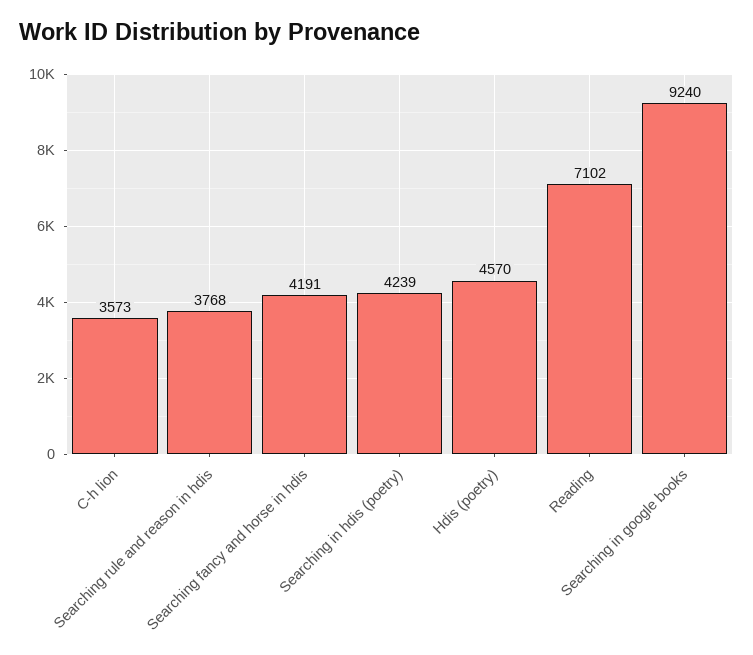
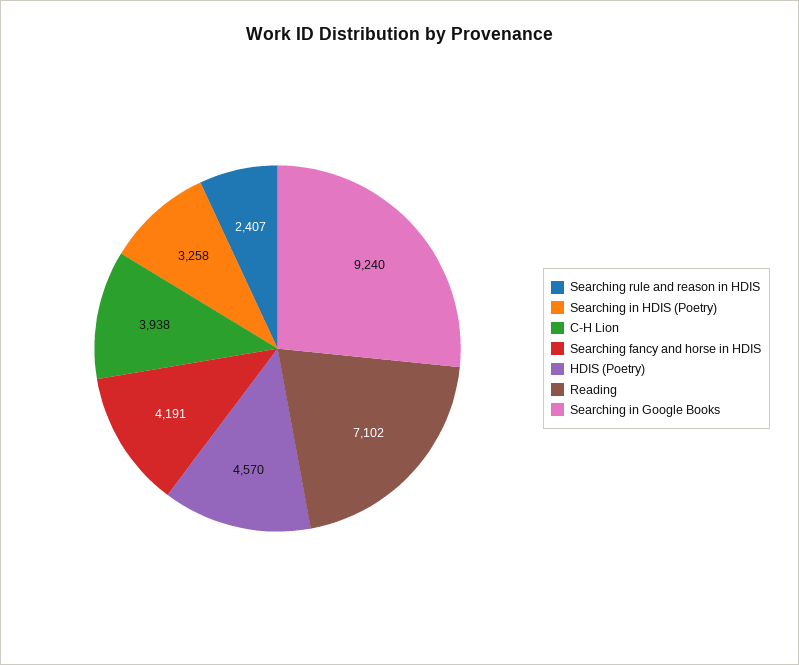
C-h lion: 3573 -> 3938
Searching rule and reason in hdis: 3768 -> 2407
Searching in hdis (poetry): 4239 -> 3258

